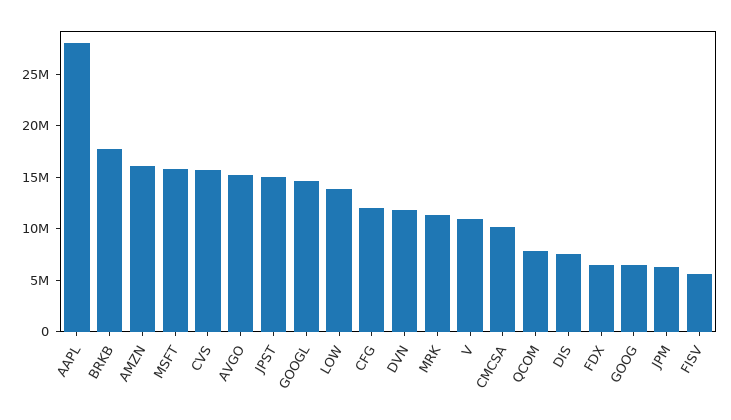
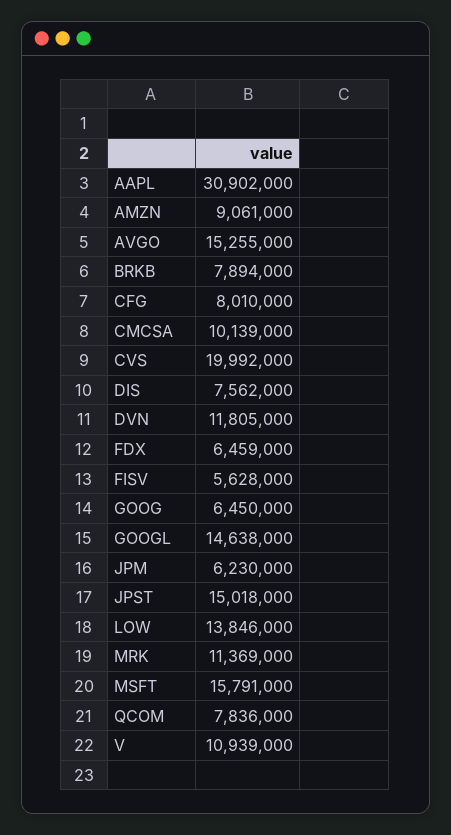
AAPL: 28000000 -> 30902000
BRKB: 18000000 -> 7894000
AMZN: 16000000 -> 9061000
CVS: 16000000 -> 19992000
CFG: 12000000 -> 8010000

